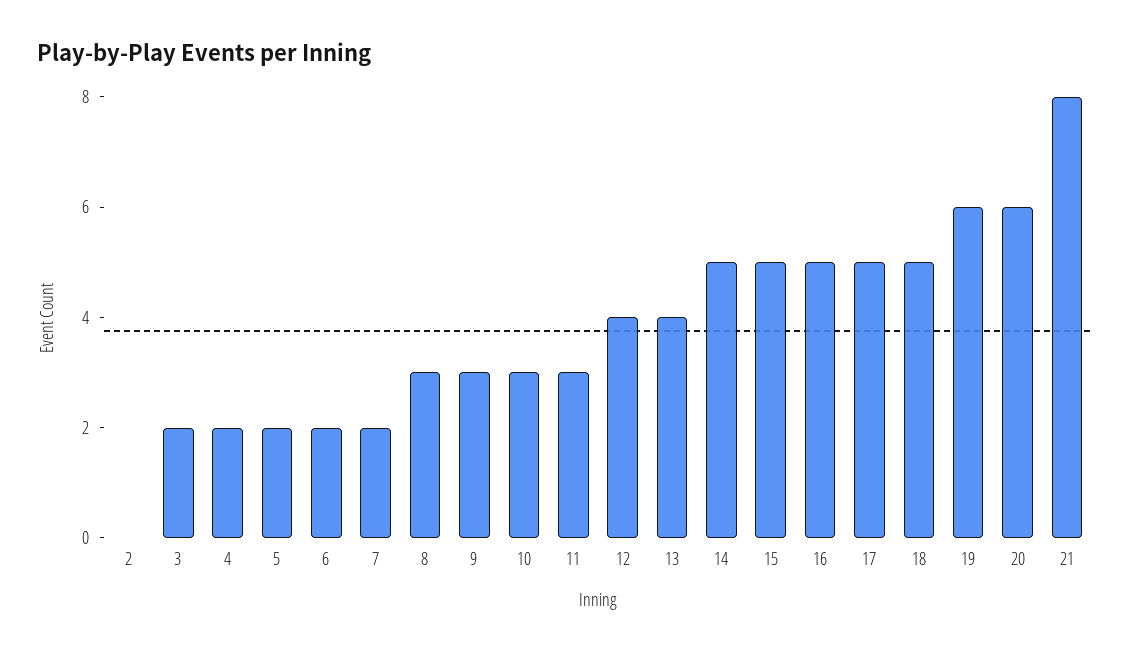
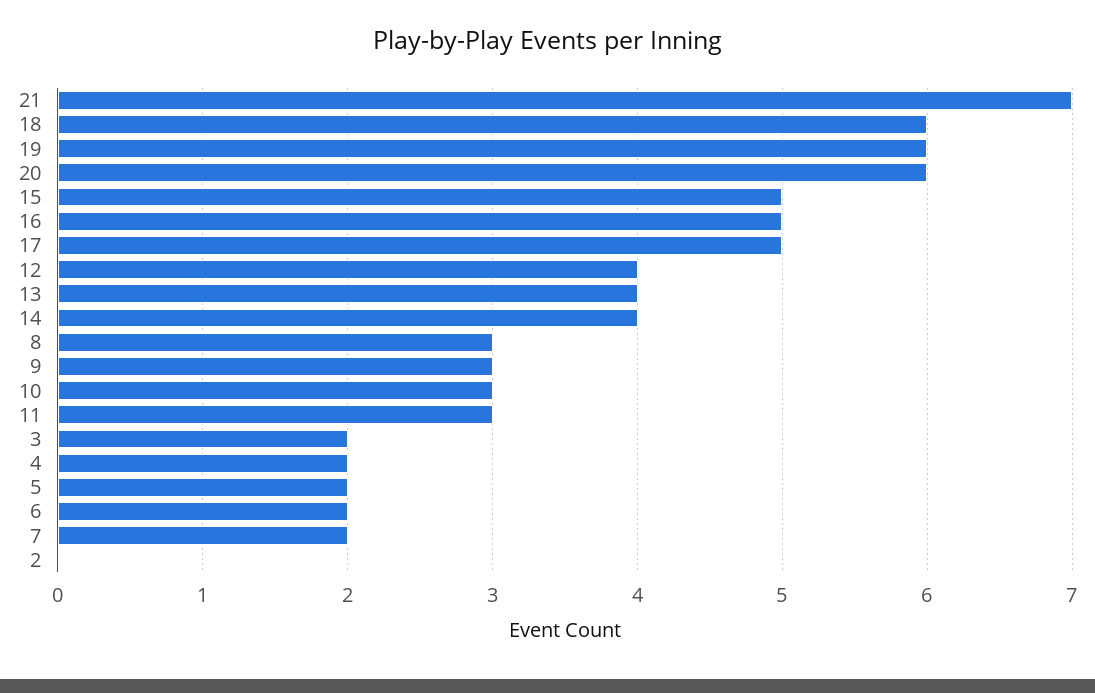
14: 5 -> 4
18: 5 -> 6
21: 8 -> 7

